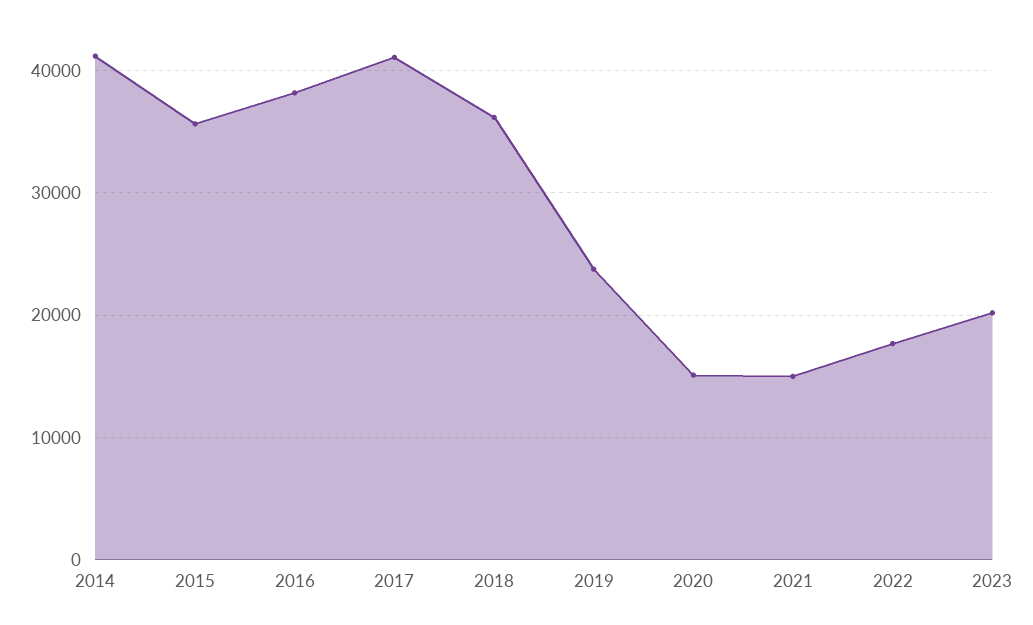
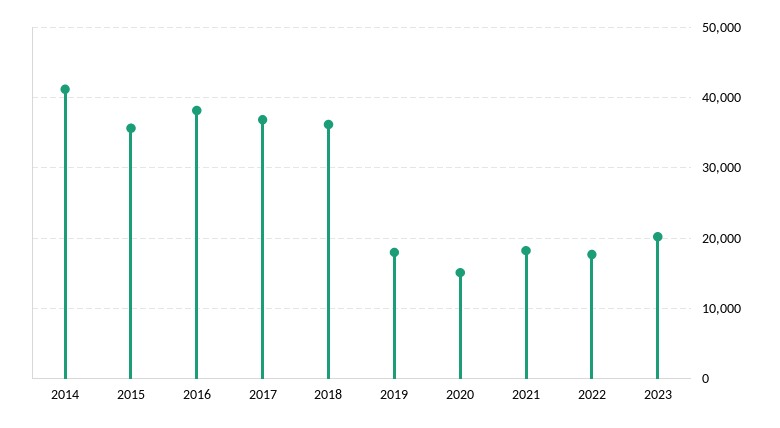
2017: 41000 -> 37000
2019: 24000 -> 18000
2021: 15000 -> 18000

